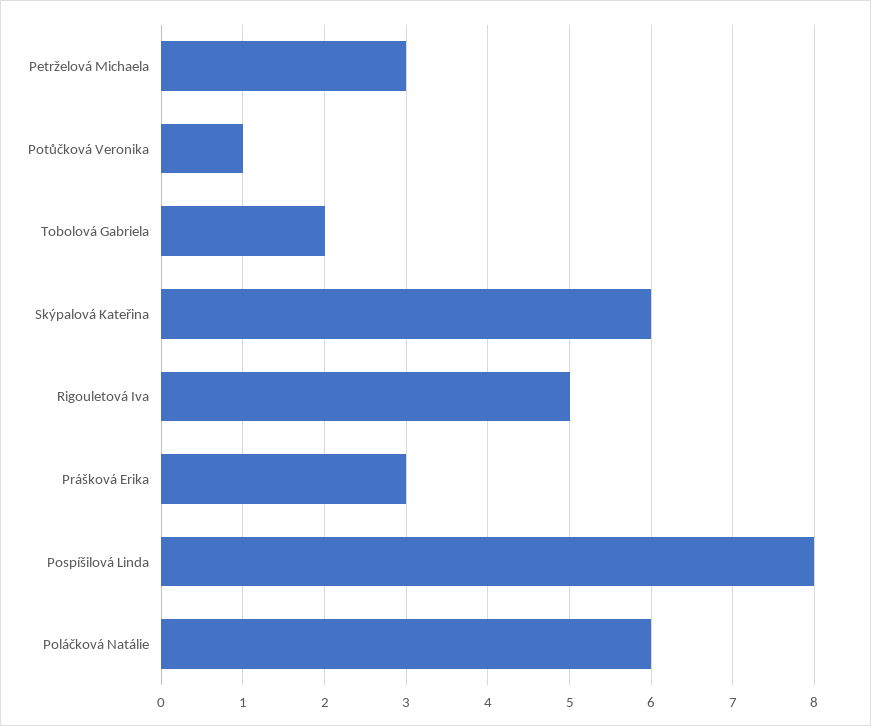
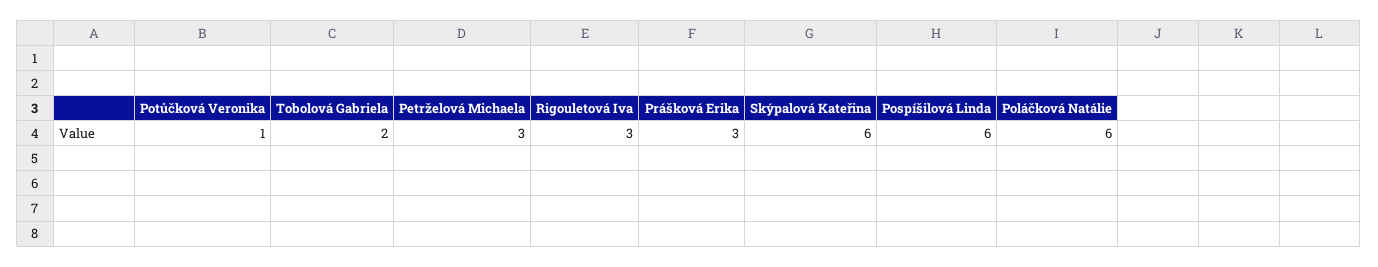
Rigouletová Iva: 5 -> 3
Pospíšilová Linda: 8 -> 6

